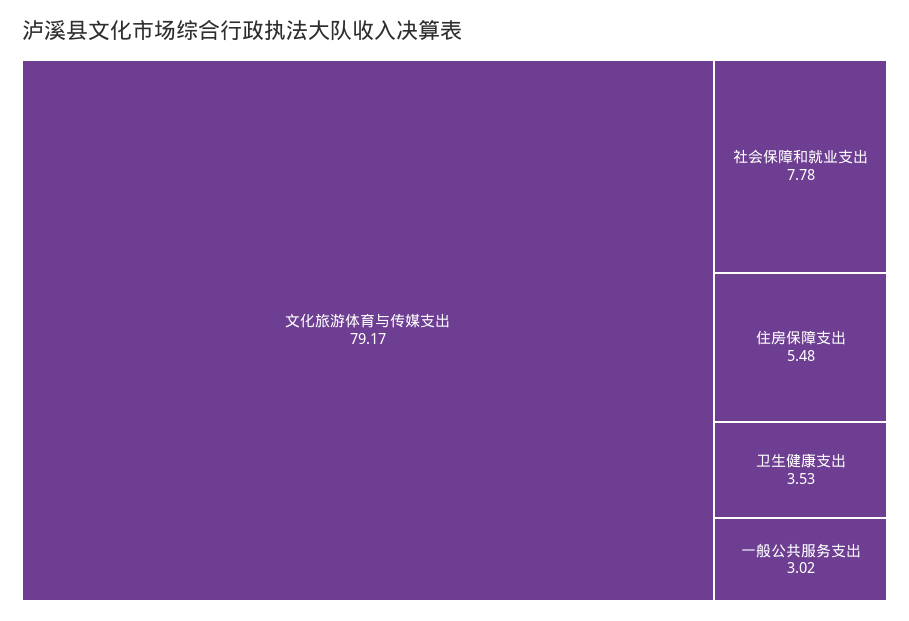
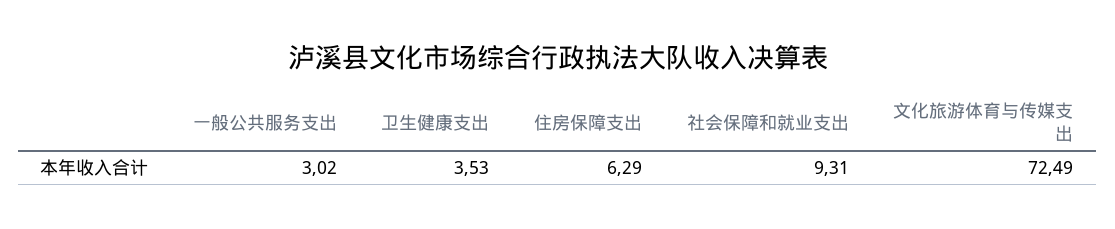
文化旅游体育与传媒支出: 79.17 -> 72.49
社会保障和就业支出: 7.78 -> 9.31
住房保障支出: 5.48 -> 6.29

